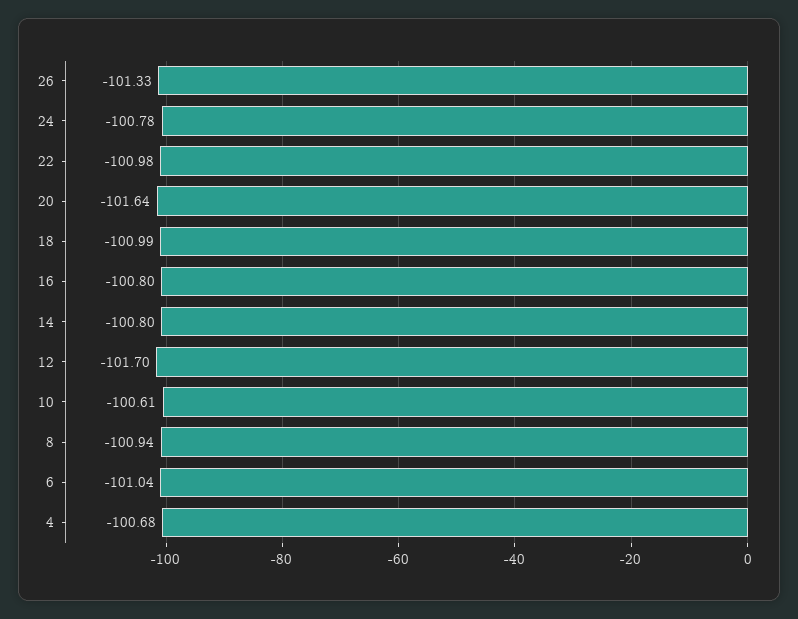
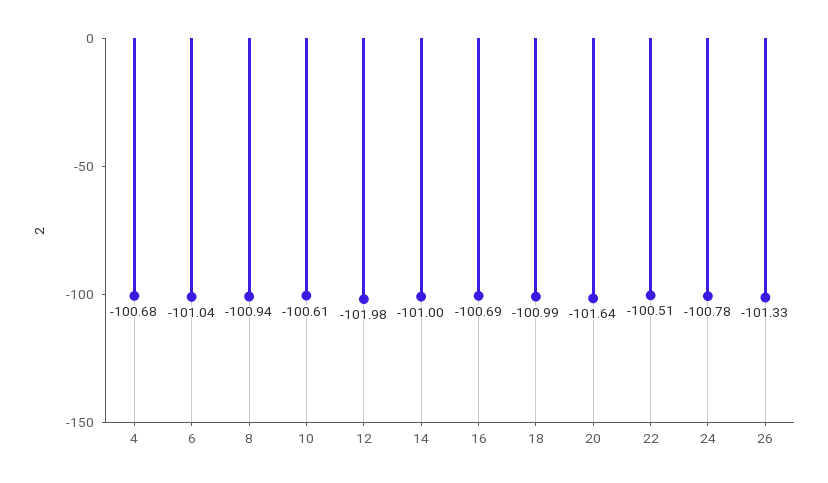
22: -100.98 -> -100.51
16: -100.8 -> -100.69
14: -100.8 -> -101
12: -101.7 -> -101.98

